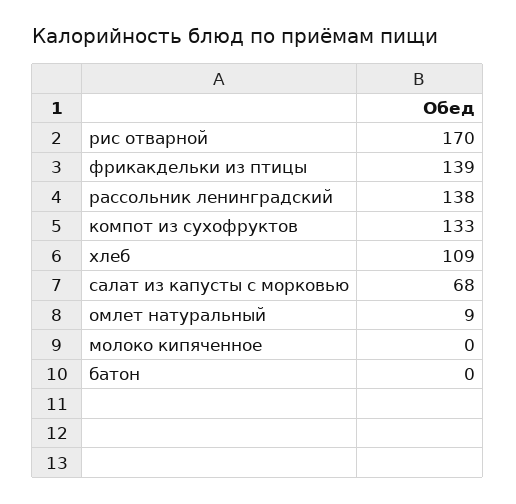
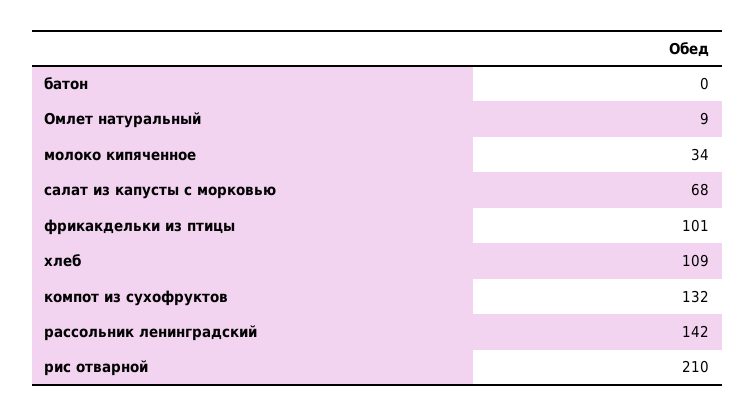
рис отварной: 170 -> 210
фрикакдельки из птицы: 139 -> 101
рассольник ленинградский: 138 -> 142
компот из сухофруктов: 133 -> 132
молоко кипяченное: 0 -> 34

